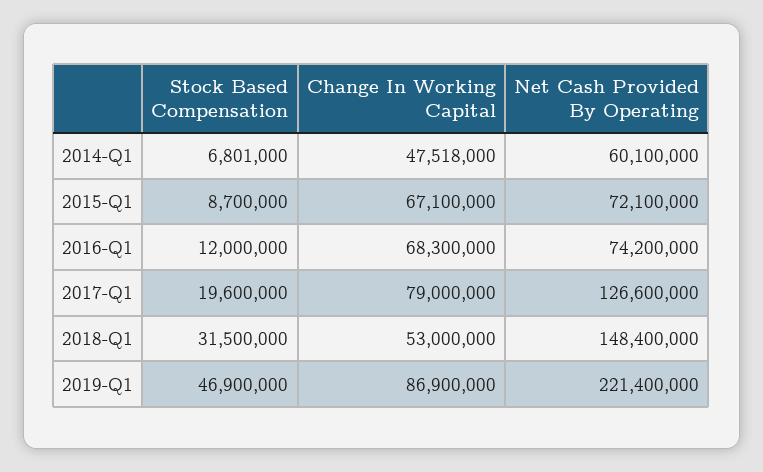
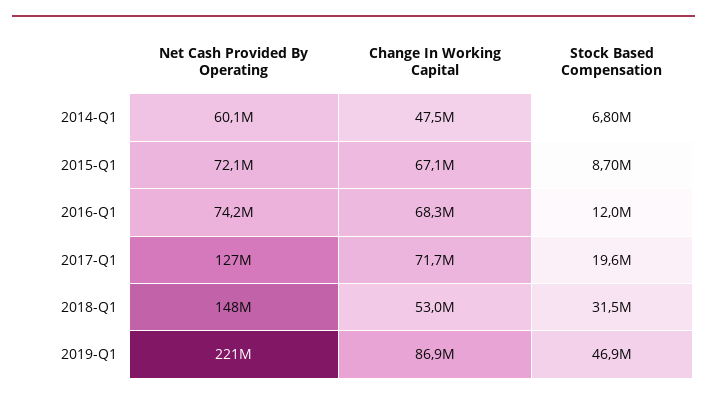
Change In Working Capital, 2017-Q1: 79000000 -> 71700000

